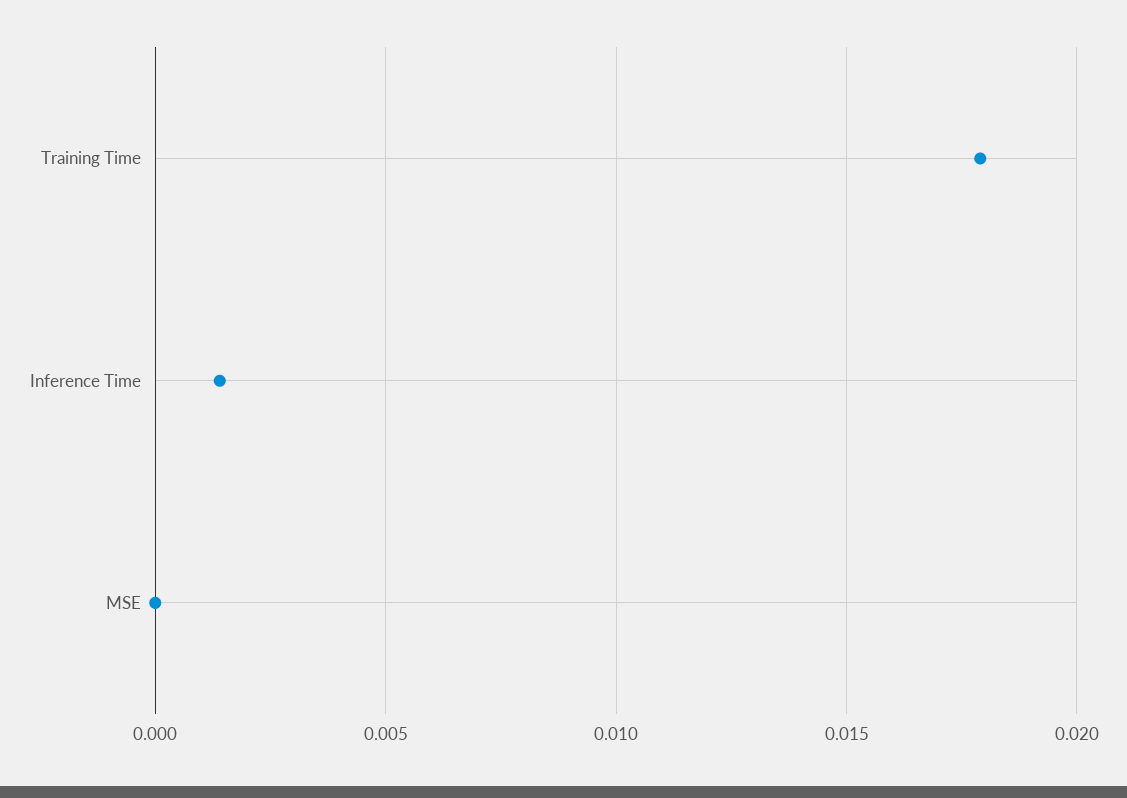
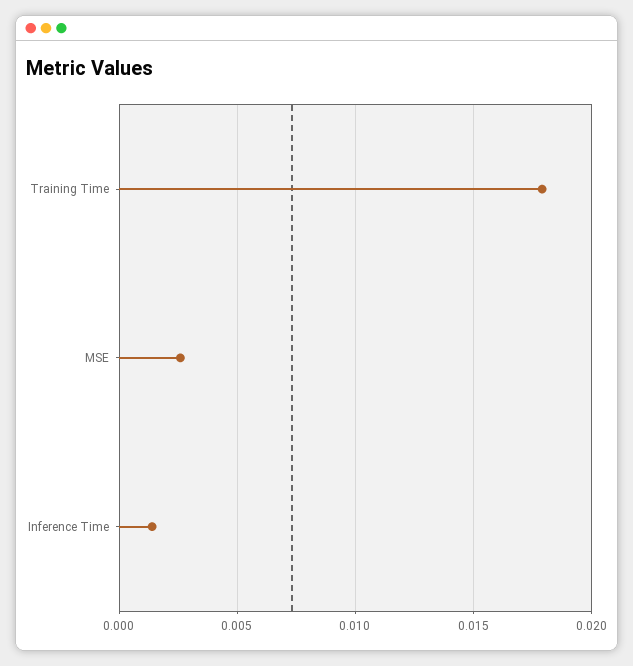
MSE: 0 -> 0.0025

